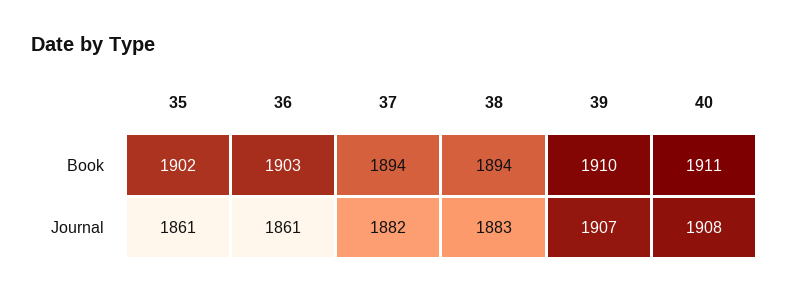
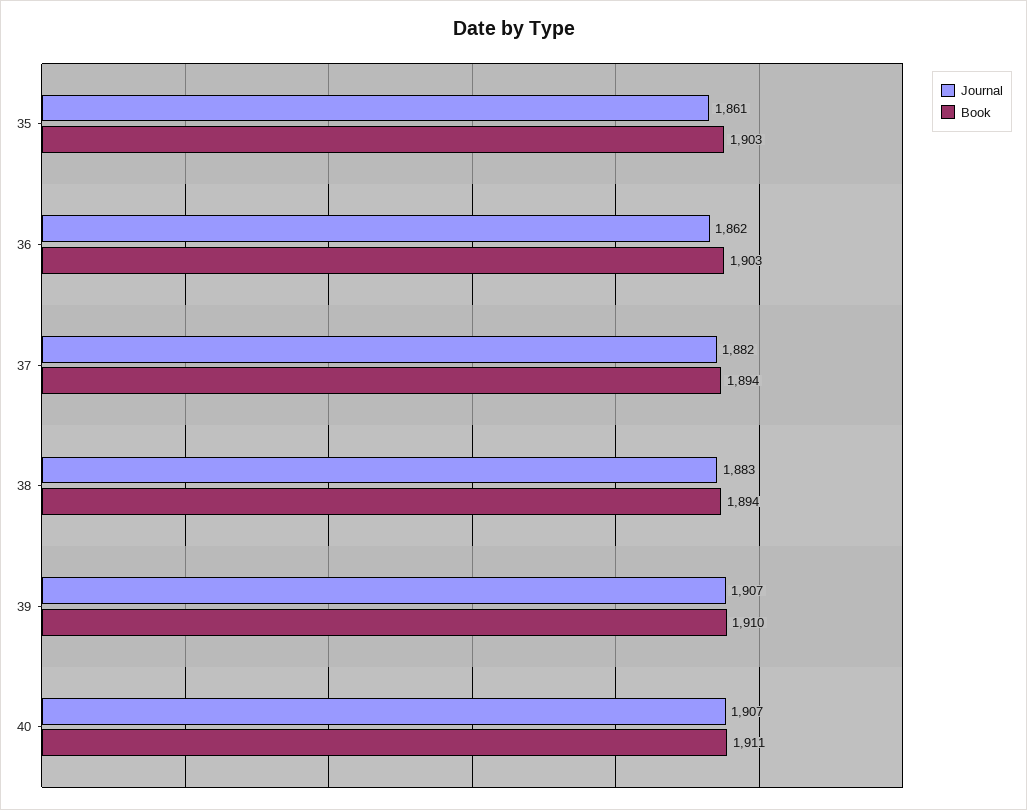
Book, 35: 1902 -> 1903
Journal, 36: 1861 -> 1862
Journal, 40: 1908 -> 1907

